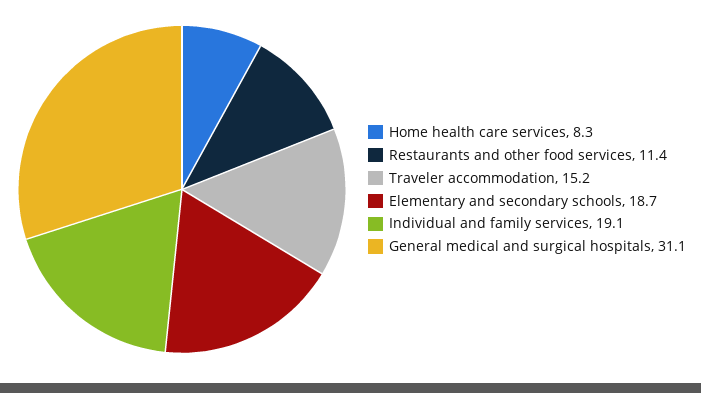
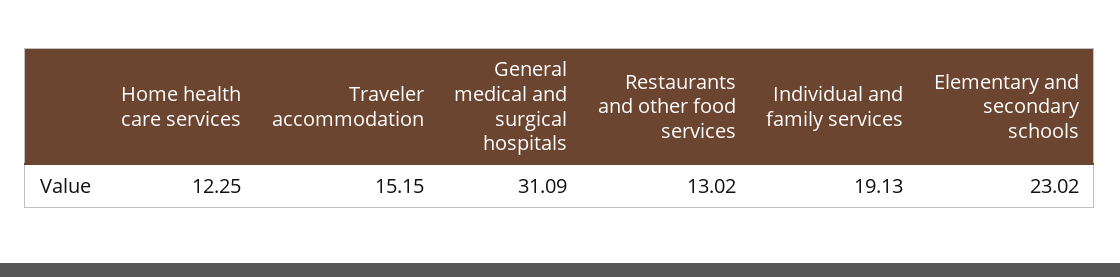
Home health care services: 8.3 -> 12.25
Restaurants and other food services: 11.4 -> 13.02
Elementary and secondary schools: 18.7 -> 23.02

